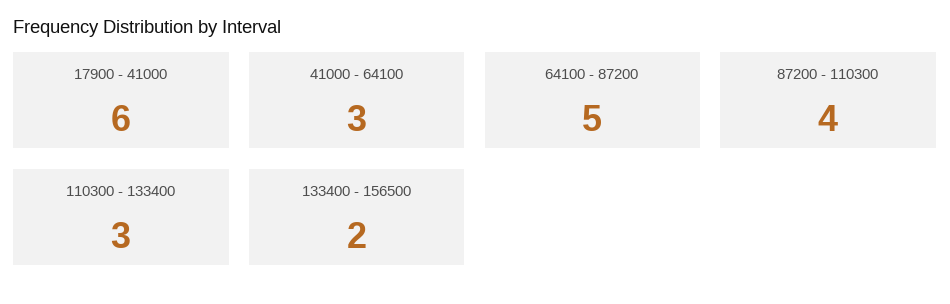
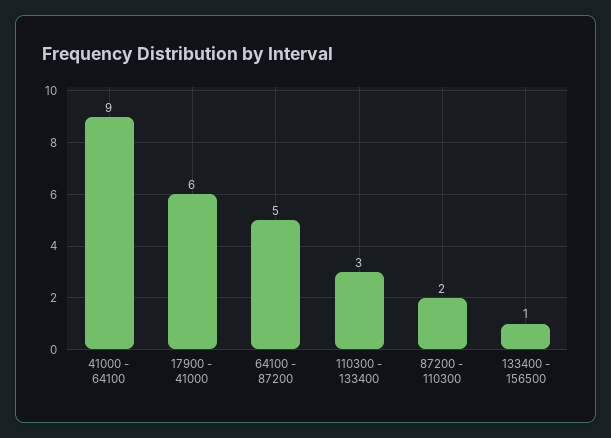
41000 - 64100: 3 -> 9
87200 - 110300: 4 -> 2
133400 - 156500: 2 -> 1

